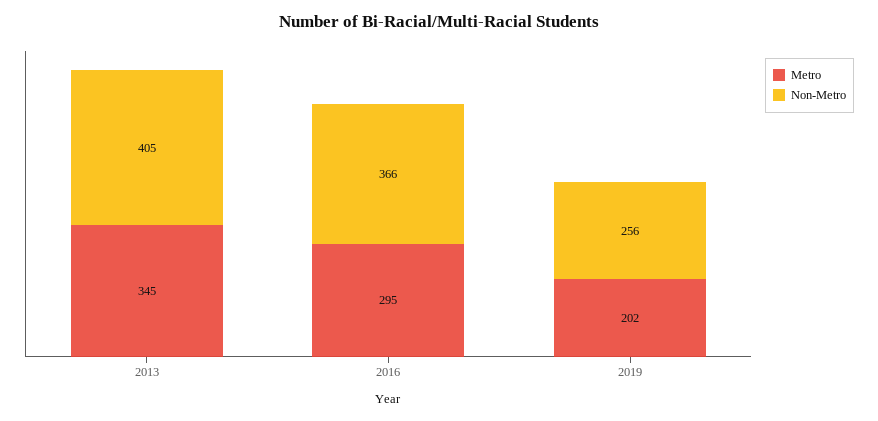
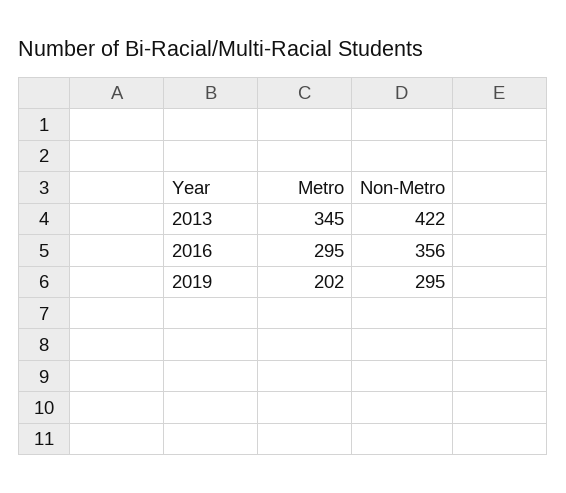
Non-Metro, 2013: 405 -> 422
Non-Metro, 2016: 366 -> 356
Non-Metro, 2019: 256 -> 295

